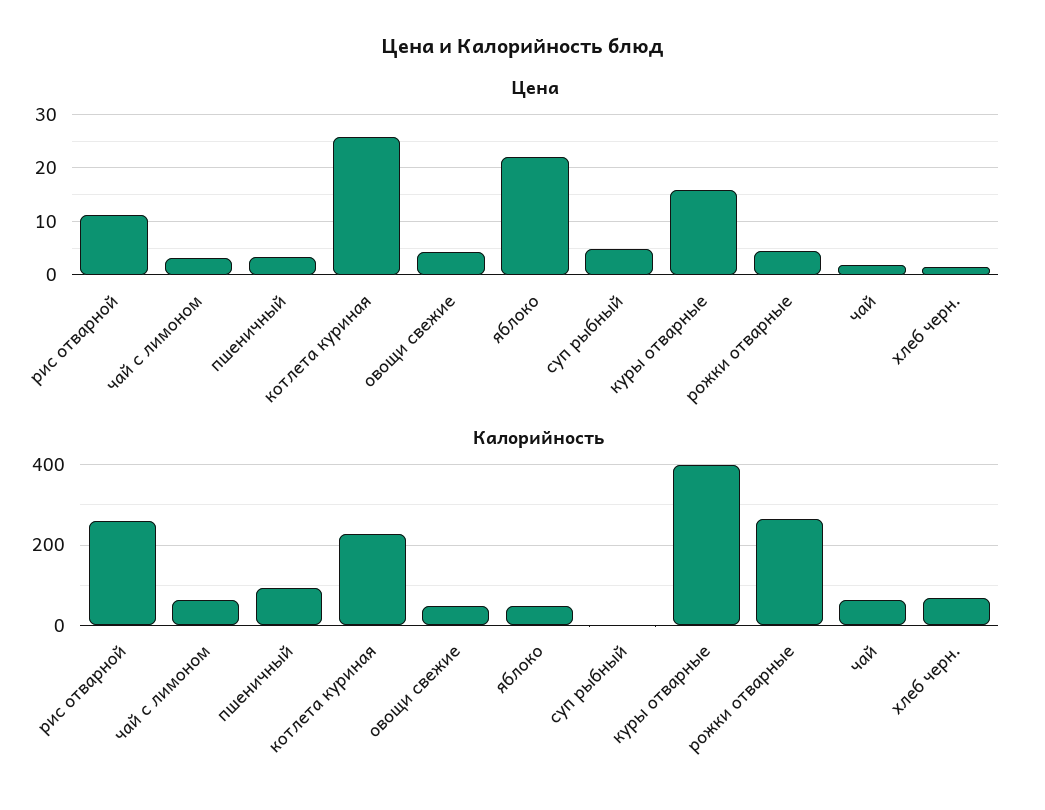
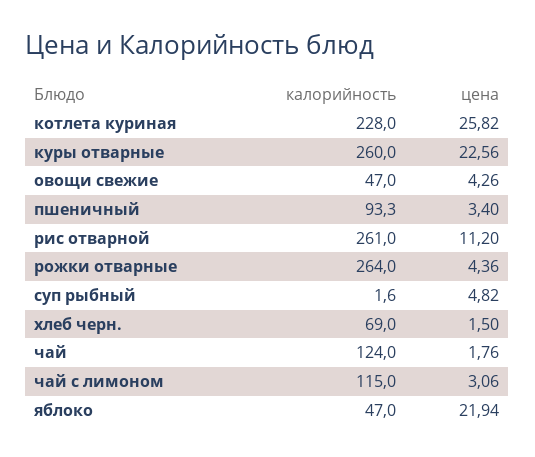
Цена, куры отварные: 16 -> 22.56
Калорийность, чай с лимоном: 60 -> 115
Калорийность, куры отварные: 400 -> 260
Калорийность, чай: 60 -> 124

